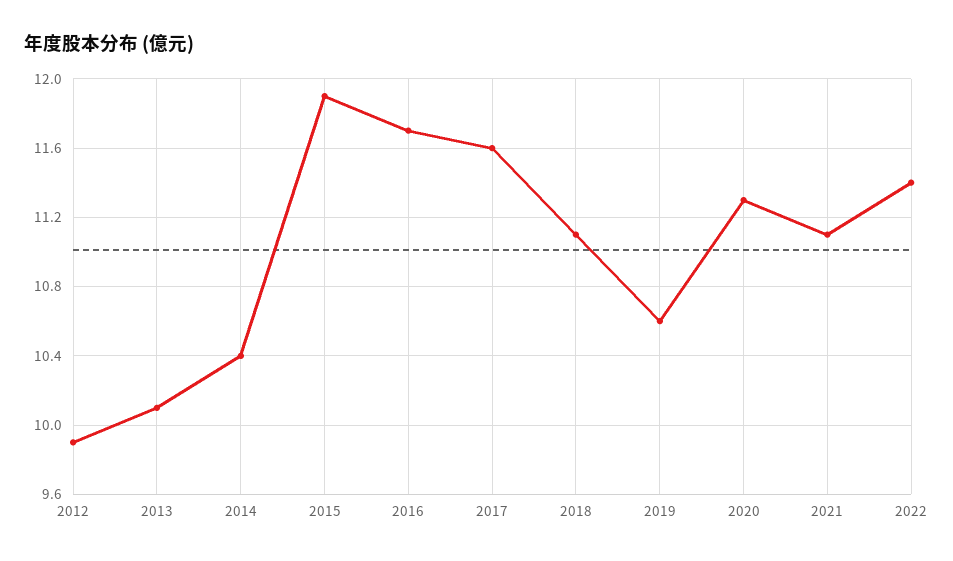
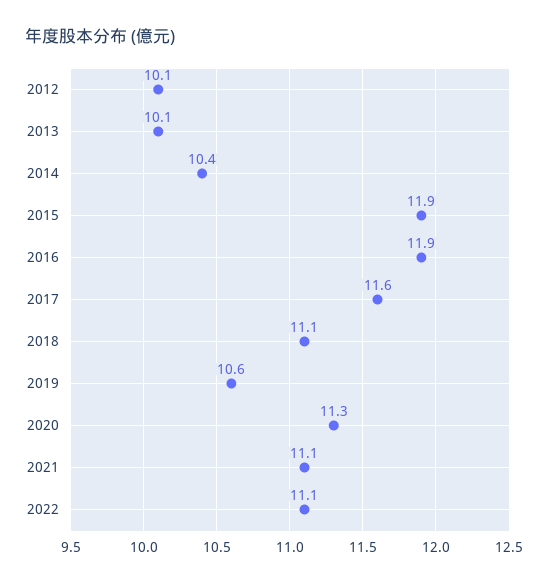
2012: 9.9 -> 10.1
2016: 11.7 -> 11.9
2022: 11.4 -> 11.1

